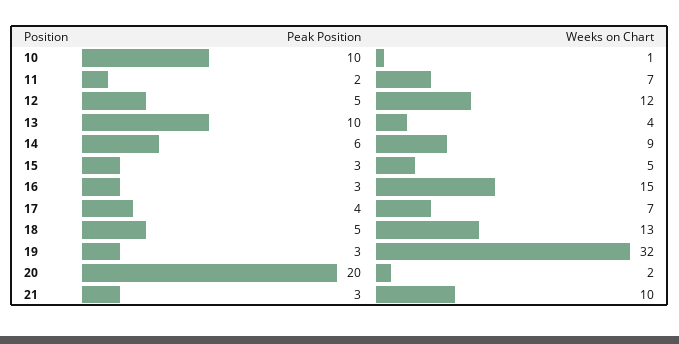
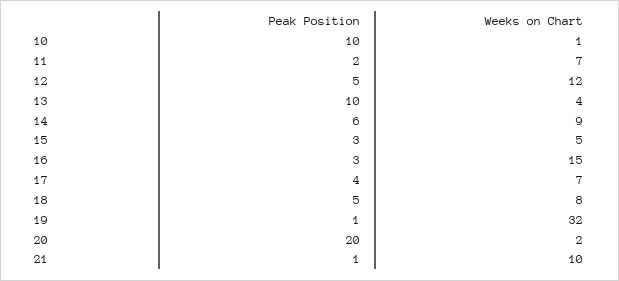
Weeks on Chart, 18: 13 -> 8
Peak Position, 19: 3 -> 1
Peak Position, 21: 3 -> 1

